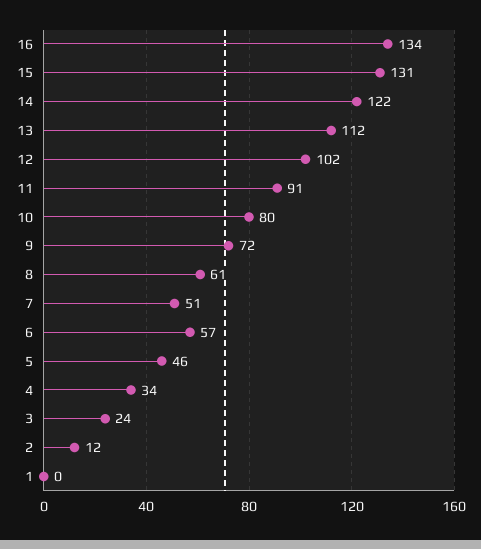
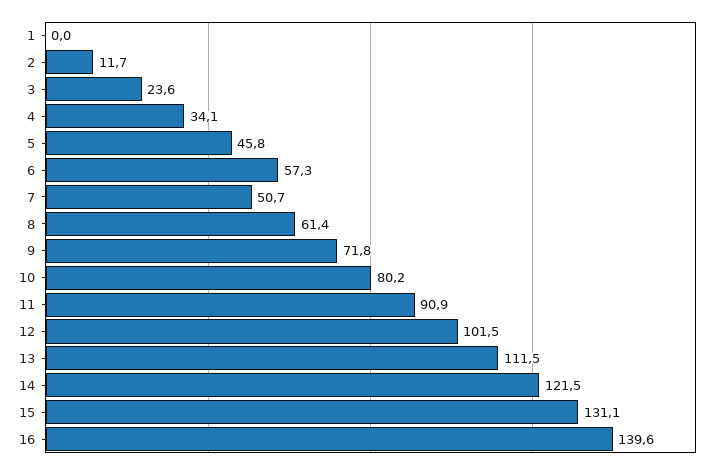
16: 134 -> 139.6

